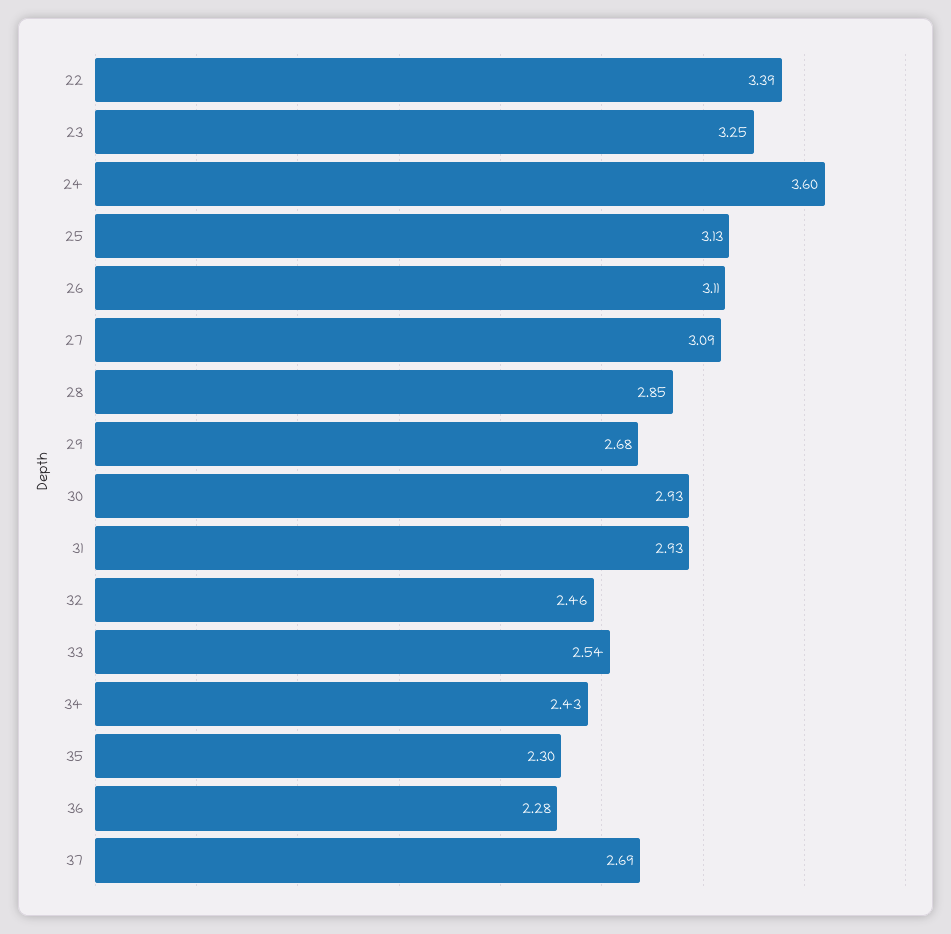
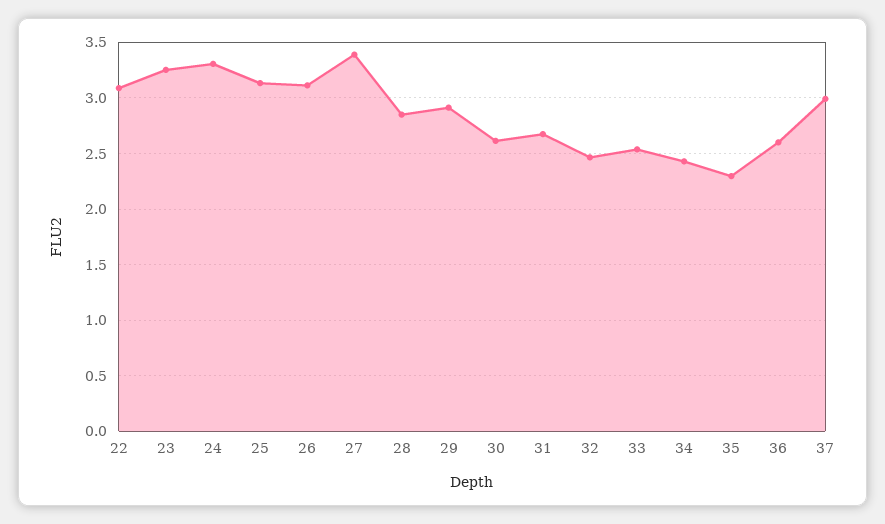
22: 3.39 -> 3.1
24: 3.6 -> 3.3
27: 3.09 -> 3.4
29: 2.68 -> 2.9
30: 2.93 -> 2.6
31: 2.93 -> 2.7
36: 2.28 -> 2.6
37: 2.69 -> 3

